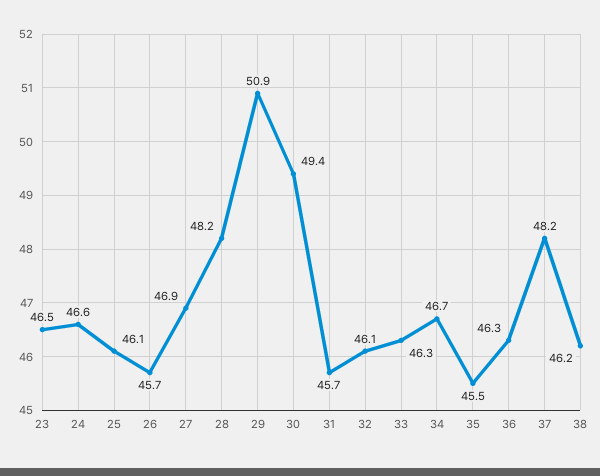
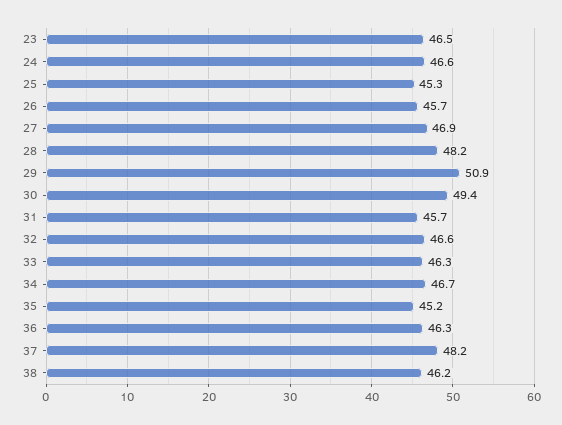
25: 46.1 -> 45.3
32: 46.1 -> 46.6
35: 45.5 -> 45.2

